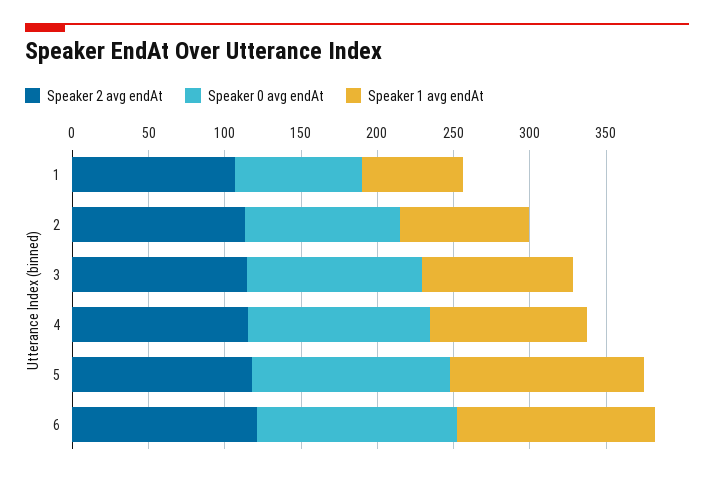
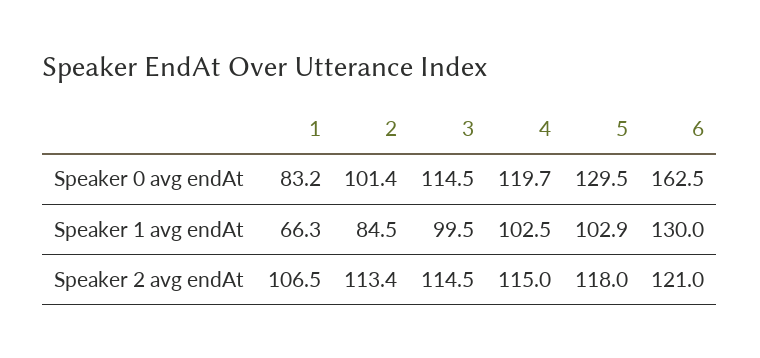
Speaker 1 avg endAt, 5: 130 -> 102.9
Speaker 0 avg endAt, 6: 130 -> 162.5

